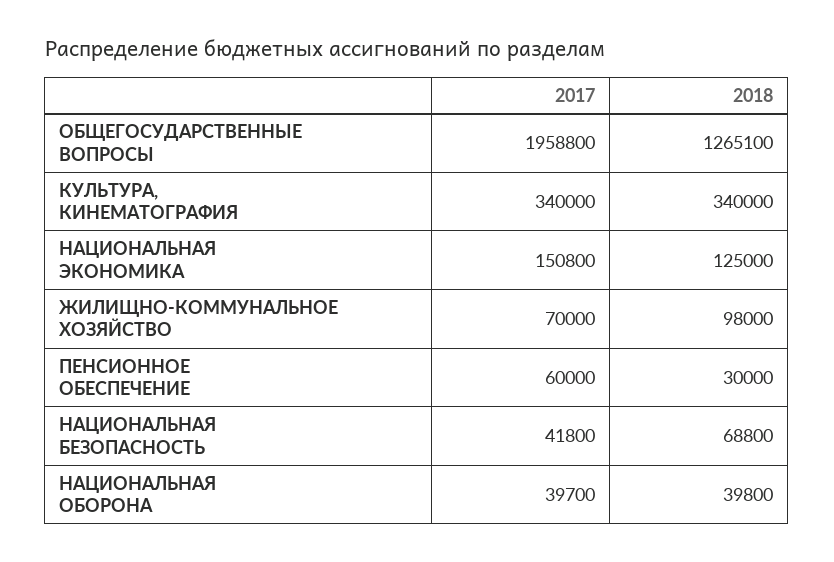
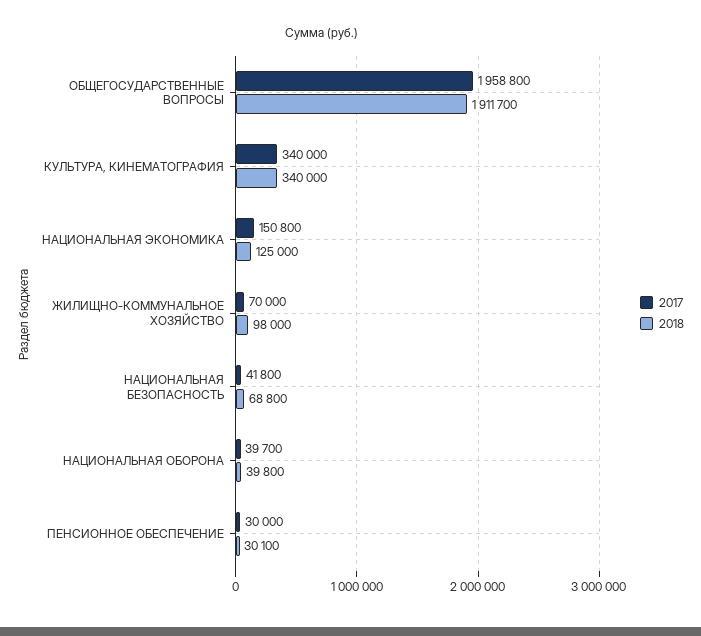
2018, ОБЩЕГОСУДАРСТВЕННЫЕ ВОПРОСЫ: 1265100 -> 1911700
2017, ПЕНСИОННОЕ ОБЕСПЕЧЕНИЕ: 60000 -> 30000
2018, ПЕНСИОННОЕ ОБЕСПЕЧЕНИЕ: 30000 -> 30100

